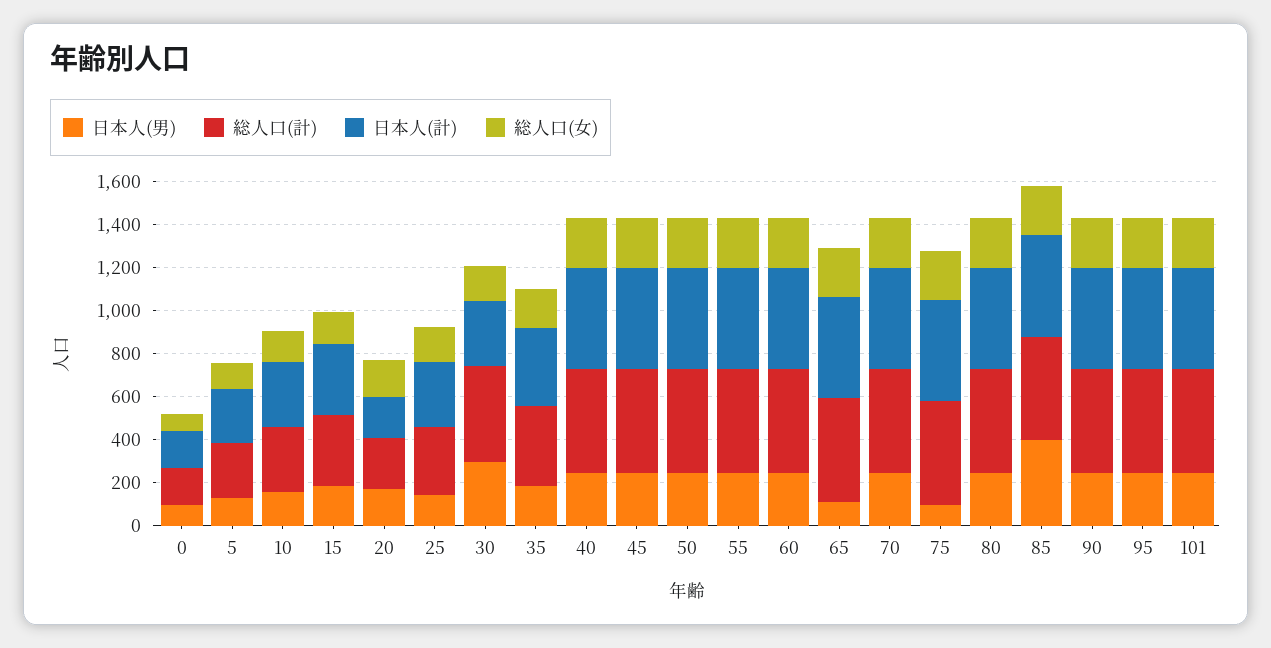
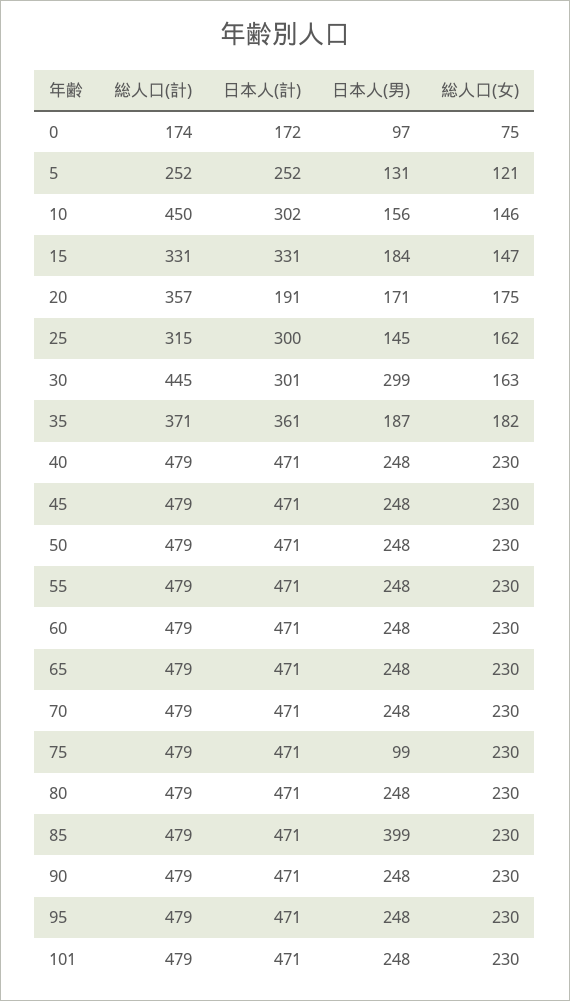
総人口(計), 10: 300 -> 450
総人口(計), 20: 250 -> 357
日本人(男), 65: 100 -> 248

